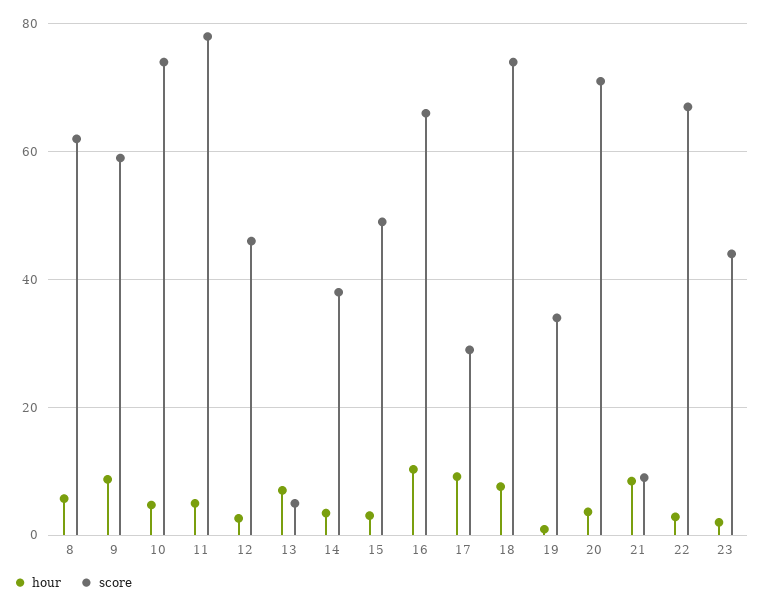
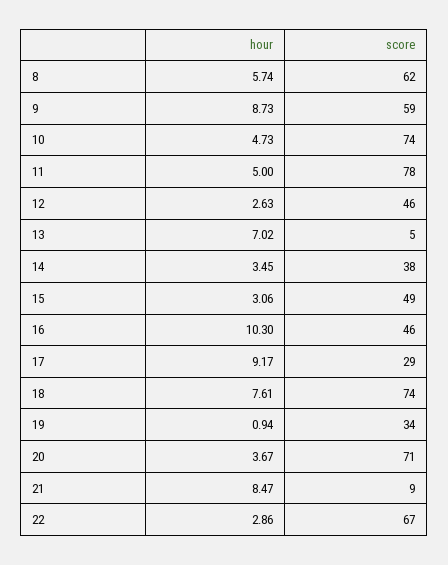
score, 16: 66 -> 46
hour, 23: 2 -> none
score, 23: 44 -> none

